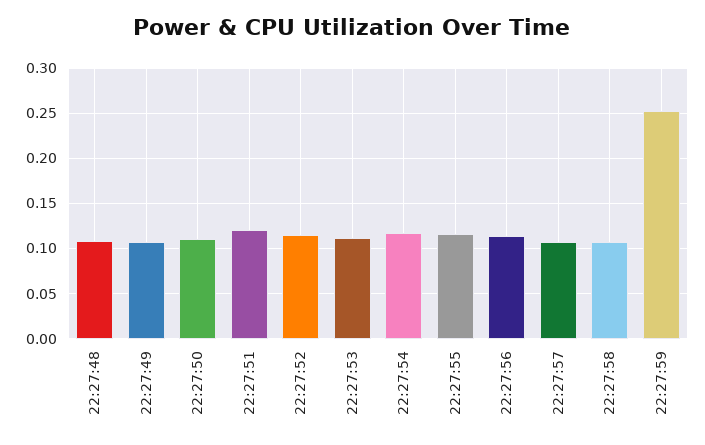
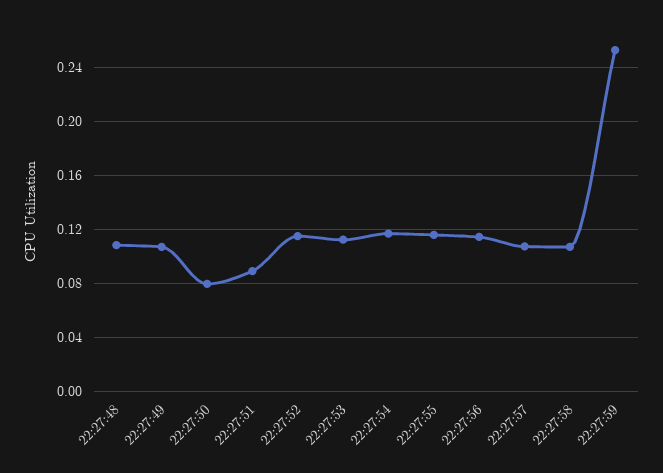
22:27:50: 0.11 -> 0.08
22:27:51: 0.12 -> 0.09

